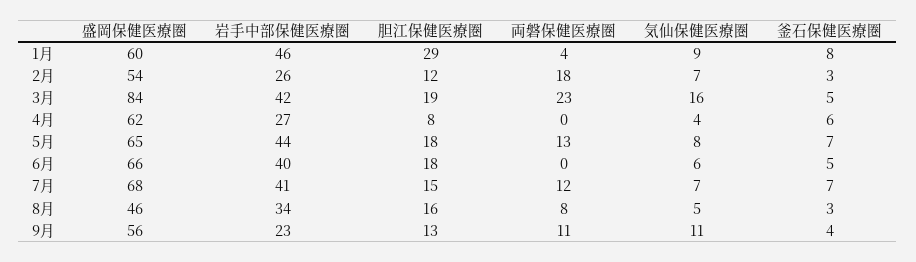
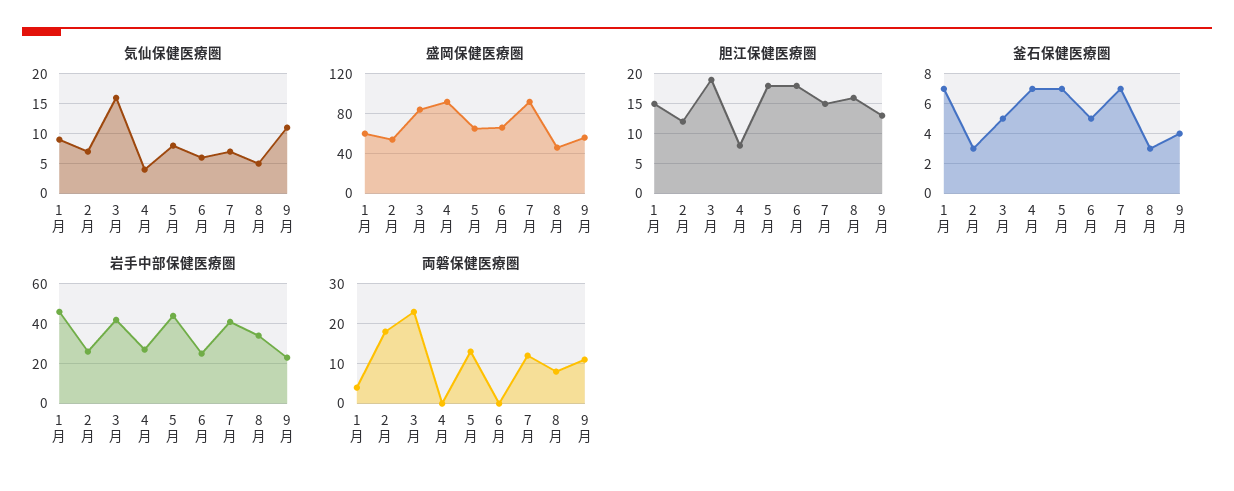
胆江保健医療圏, 1月: 29 -> 15
釜石保健医療圏, 1月: 8 -> 7
盛岡保健医療圏, 4月: 62 -> 90
釜石保健医療圏, 4月: 6 -> 7
岩手中部保健医療圏, 6月: 40 -> 25
盛岡保健医療圏, 7月: 68 -> 90

